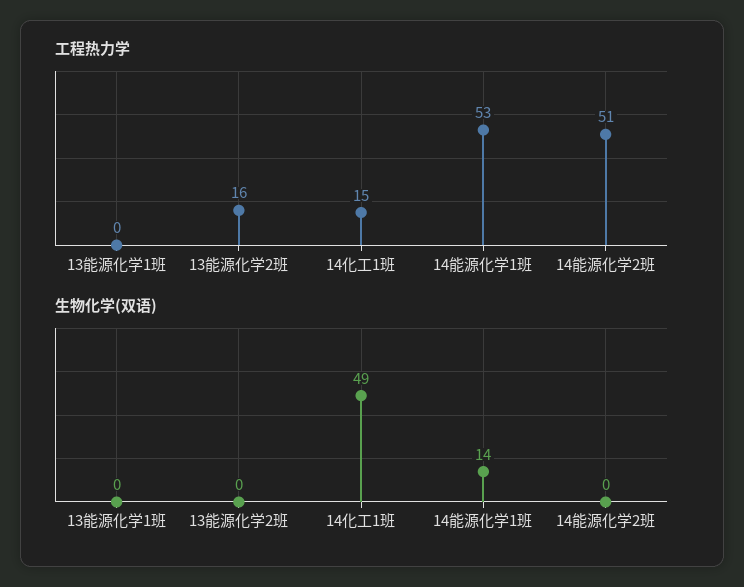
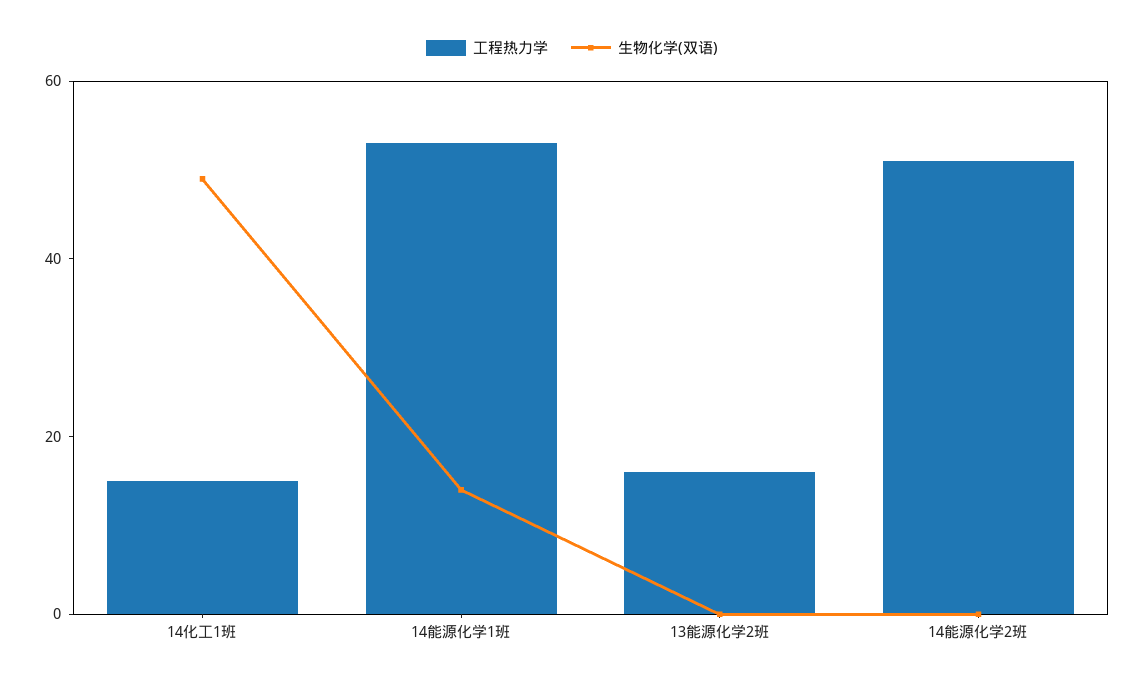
工程热力学, 13能源化学1班: 0 -> none
生物化学(双语), 13能源化学1班: 0 -> none

